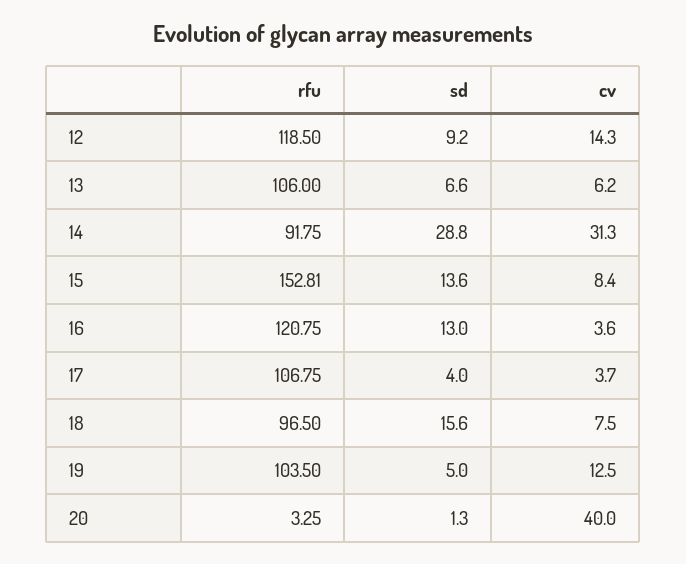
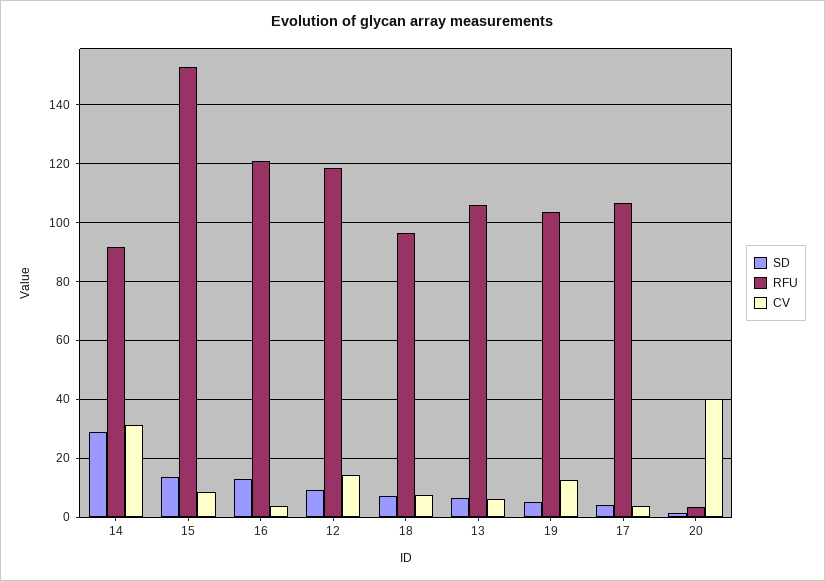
sd, 18: 15.6 -> 7.5

